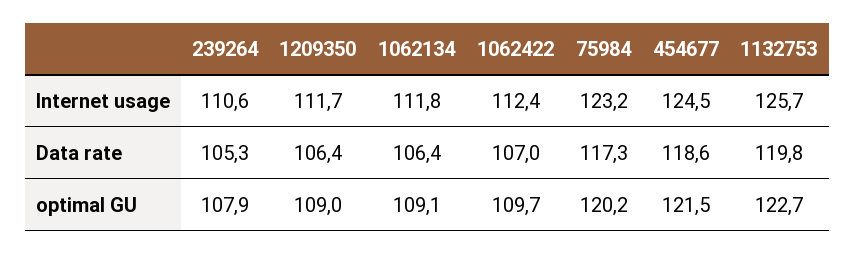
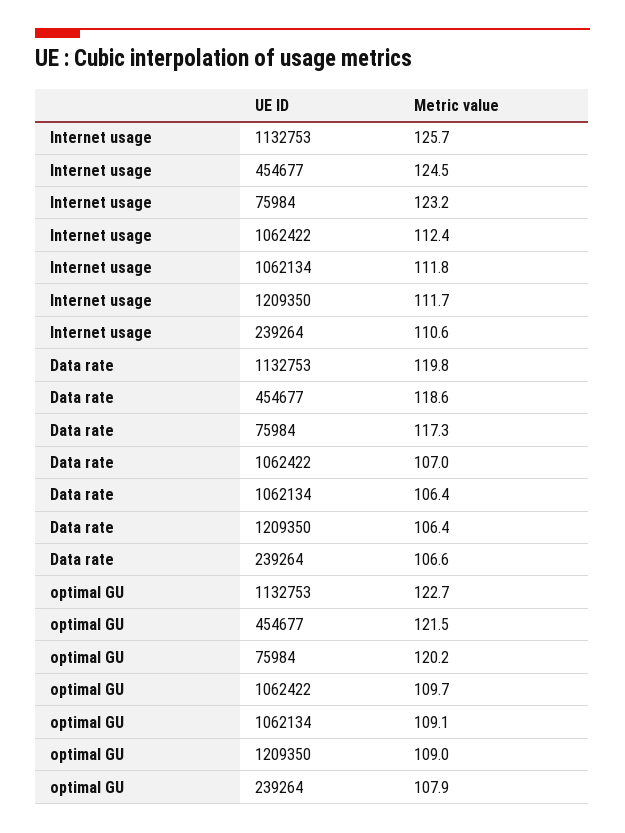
239264, Data rate: 105.3 -> 106.6

